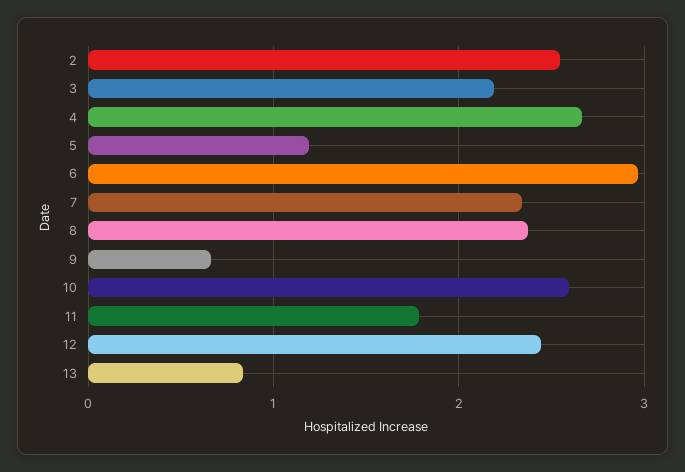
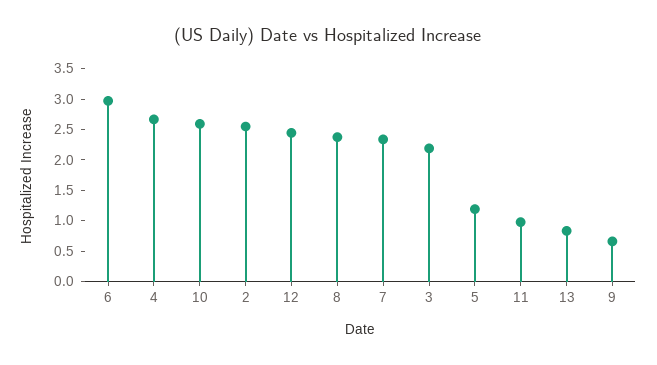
11: 1.8 -> 1

